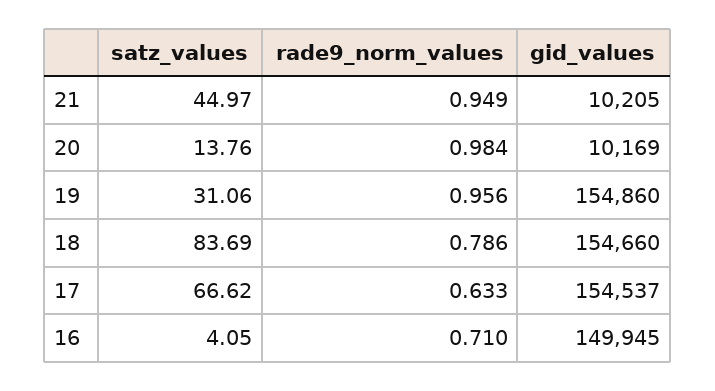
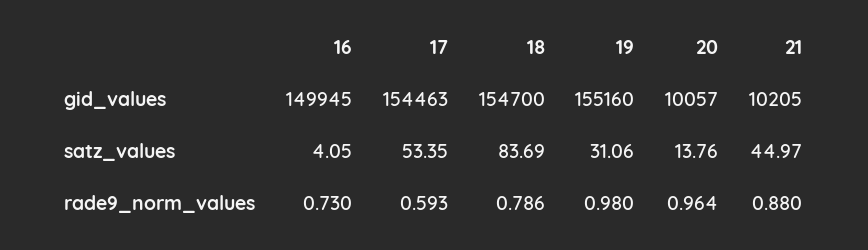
rade9_norm_values, 21: 0.949 -> 0.88
rade9_norm_values, 20: 0.984 -> 0.964
gid_values, 20: 10169 -> 10057
rade9_norm_values, 19: 0.956 -> 0.98
gid_values, 19: 154860 -> 155160
gid_values, 18: 154660 -> 154700
satz_values, 17: 66.62 -> 53.35
rade9_norm_values, 17: 0.633 -> 0.593
gid_values, 17: 154537 -> 154463
rade9_norm_values, 16: 0.71 -> 0.73

